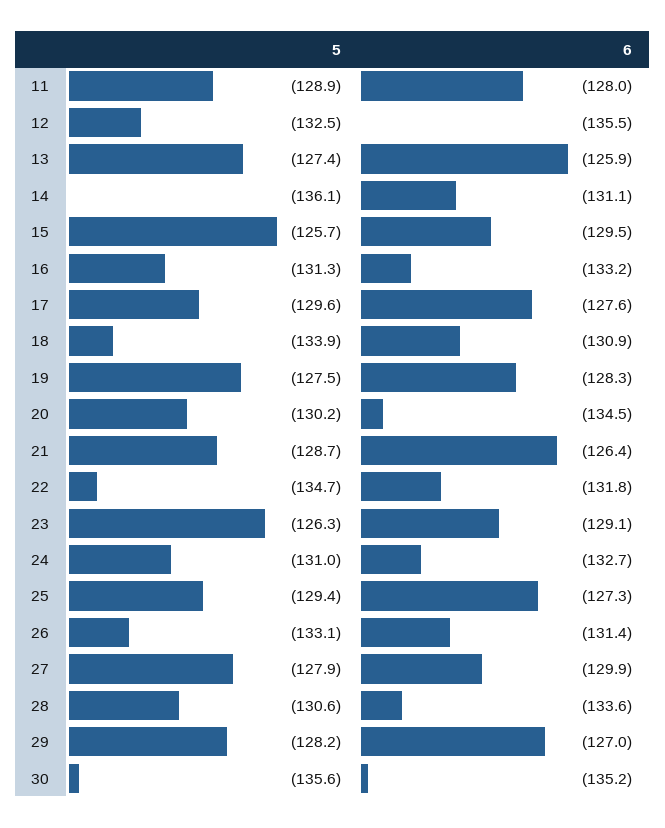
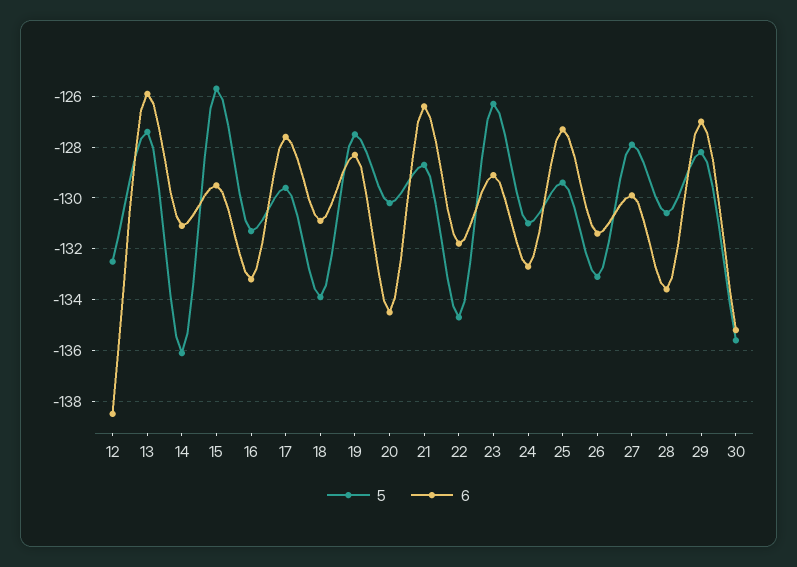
5, 11: -128.9 -> none
6, 11: -128 -> none
6, 12: -135.5 -> -138.5

